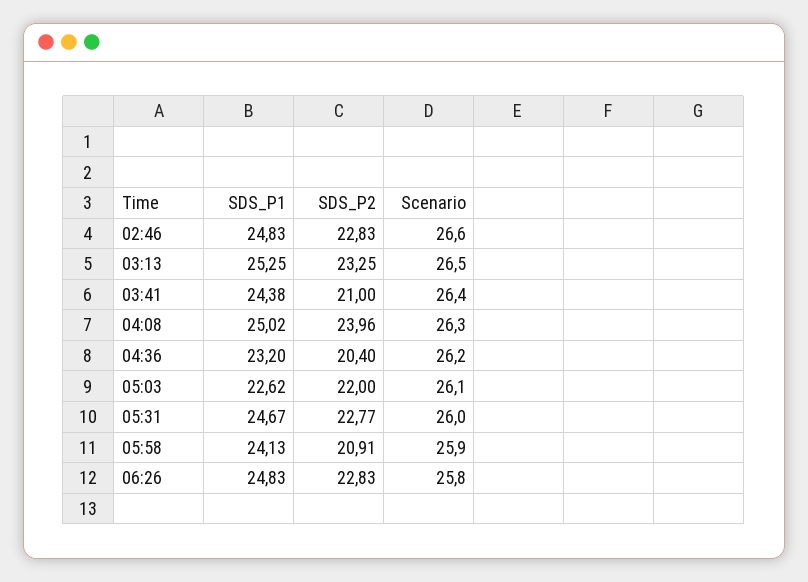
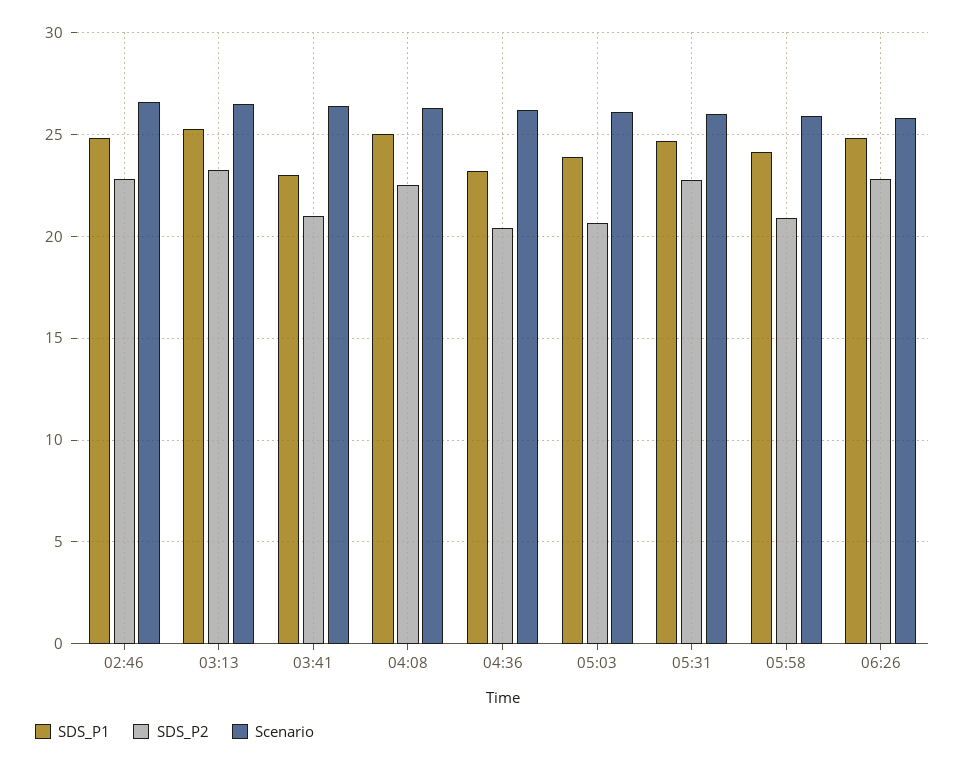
SDS_P1, 03:41: 24.38 -> 23
SDS_P2, 04:08: 23.96 -> 22.5
SDS_P1, 05:03: 22.62 -> 24
SDS_P2, 05:03: 22 -> 20.5

